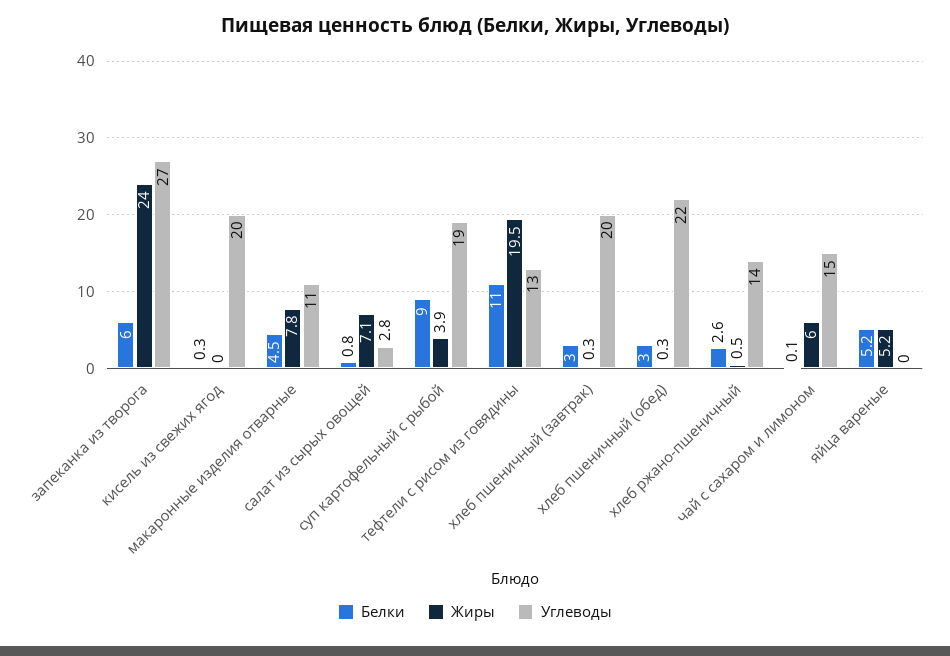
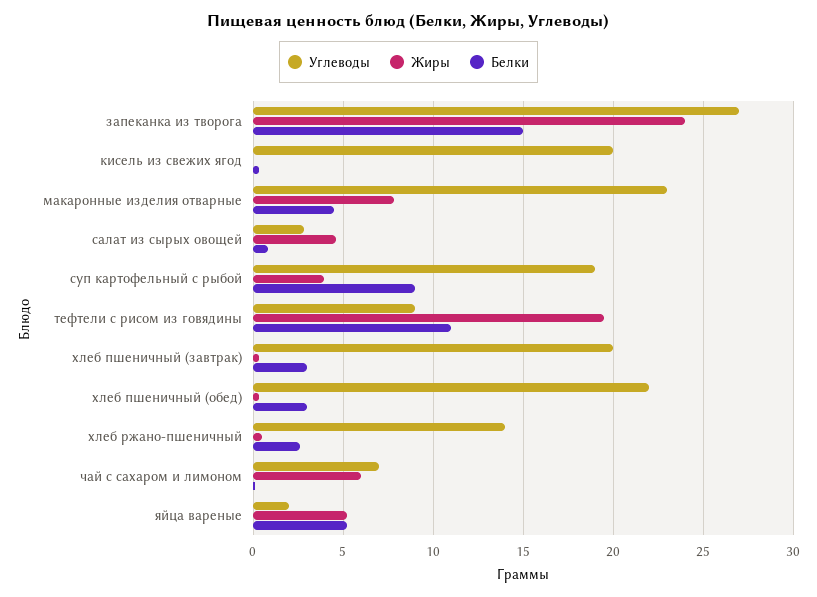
Белки, запеканка из творога: 6 -> 15
Углеводы, макаронные изделия отварные: 11 -> 23
Жиры, салат из сырых овощей: 7.1 -> 4.5
Углеводы, тефтели с рисом из говядины: 13 -> 9
Углеводы, чай с сахаром и лимоном: 15 -> 7
Углеводы, яйца вареные: 0 -> 2

